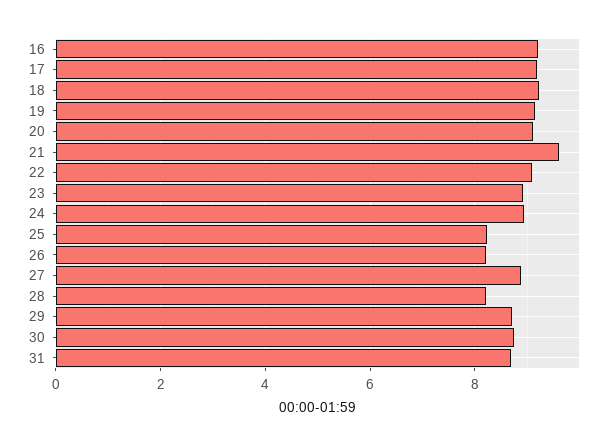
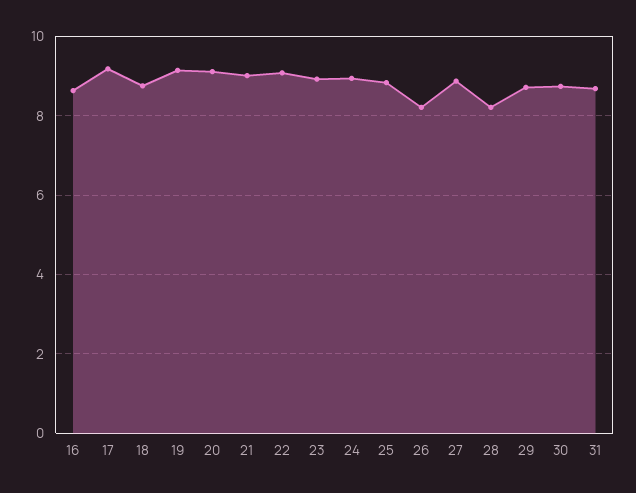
16: 9.2 -> 8.6
18: 9.2 -> 8.8
21: 9.6 -> 9
25: 8.2 -> 8.8

